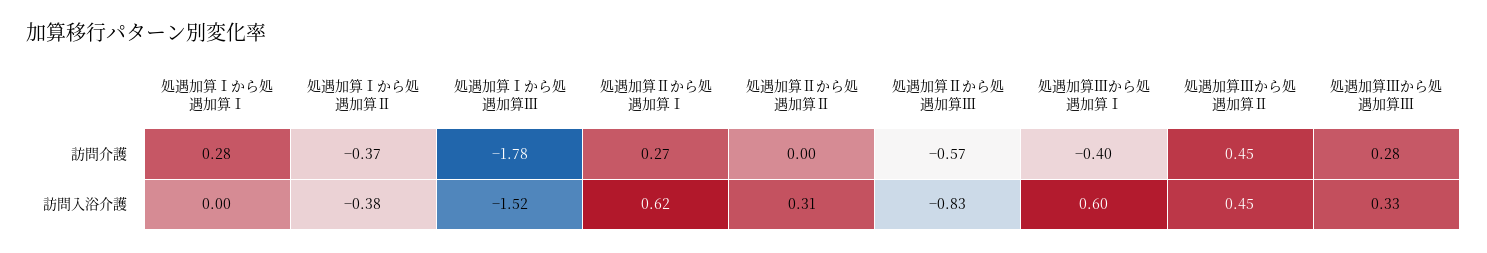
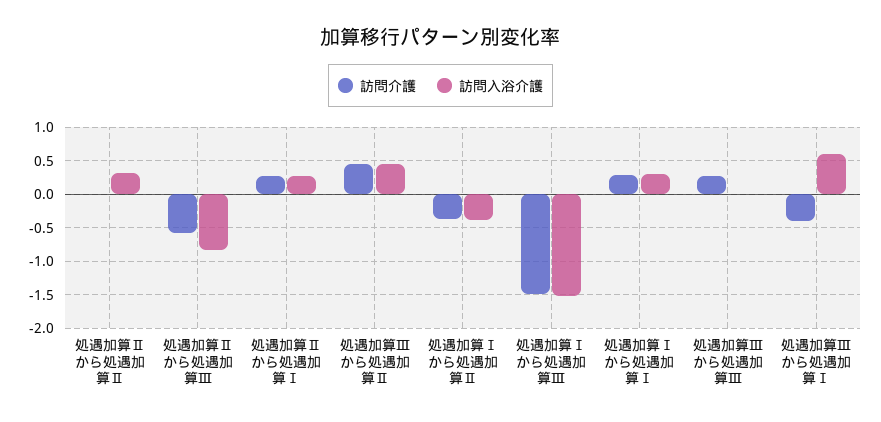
訪問介護, 処遇加算Ⅰから処遇加算Ⅲ: -1.78 -> -1.5
訪問入浴介護, 処遇加算Ⅰから処遇加算Ⅰ: 0 -> 0.3
訪問入浴介護, 処遇加算Ⅱから処遇加算Ⅰ: 0.62 -> 0.3
訪問入浴介護, 処遇加算Ⅲから処遇加算Ⅲ: 0.33 -> 0

